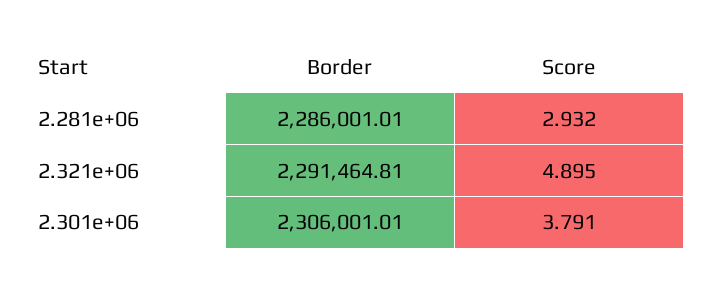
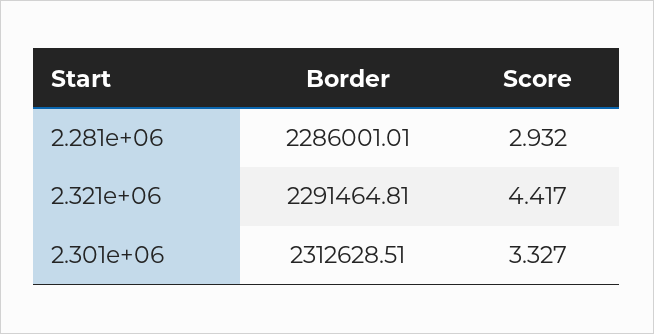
Score, 2.321e+06: 4.895 -> 4.417
Border, 2.301e+06: 2306001.01 -> 2312628.51
Score, 2.301e+06: 3.791 -> 3.327

